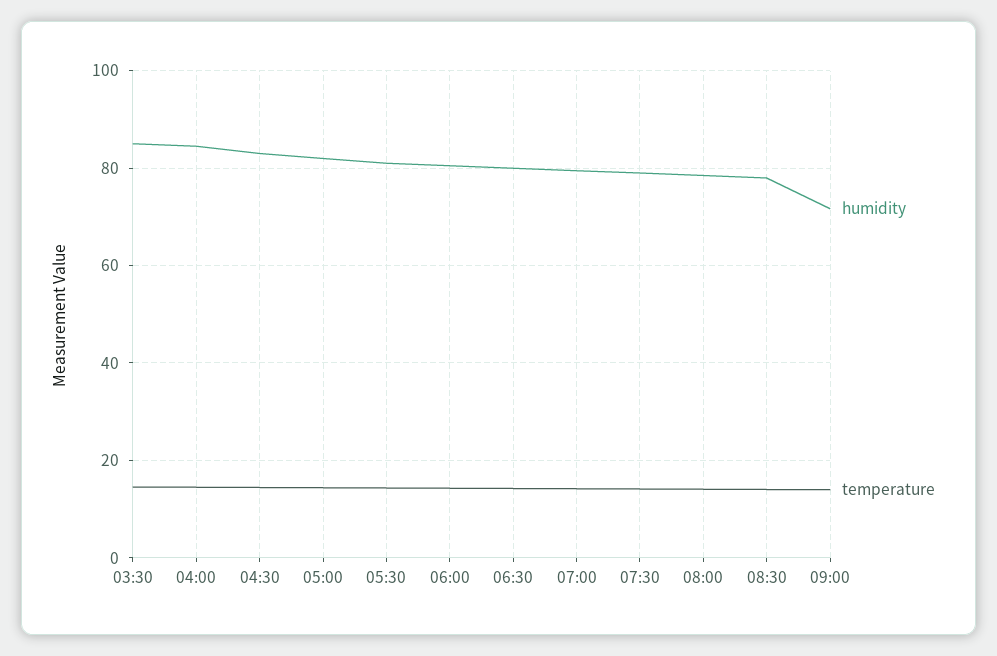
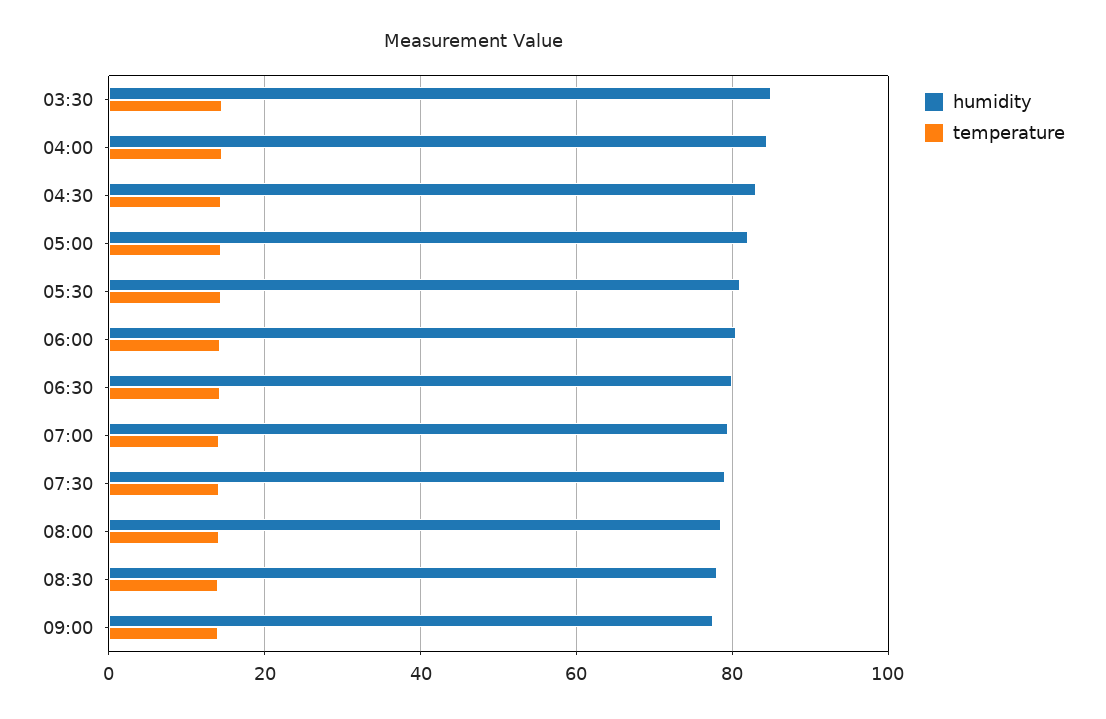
humidity, 09:00: 72 -> 78

